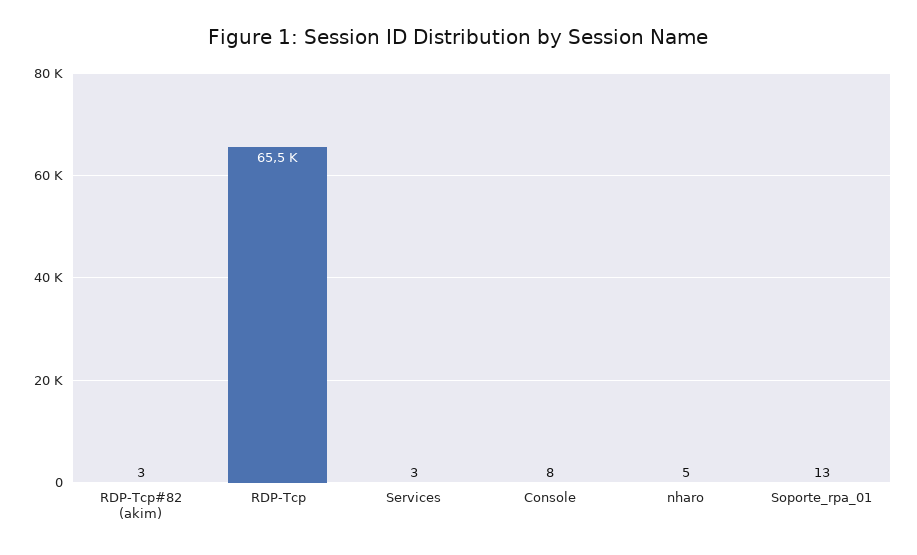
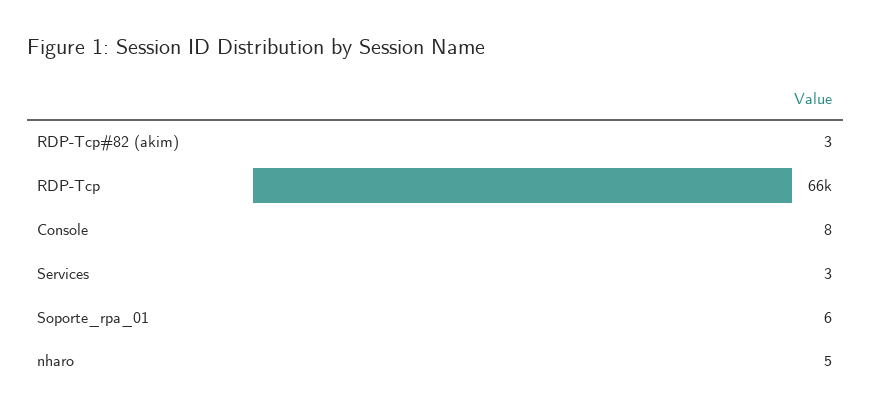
Soporte_rpa_01: 13 -> 6

